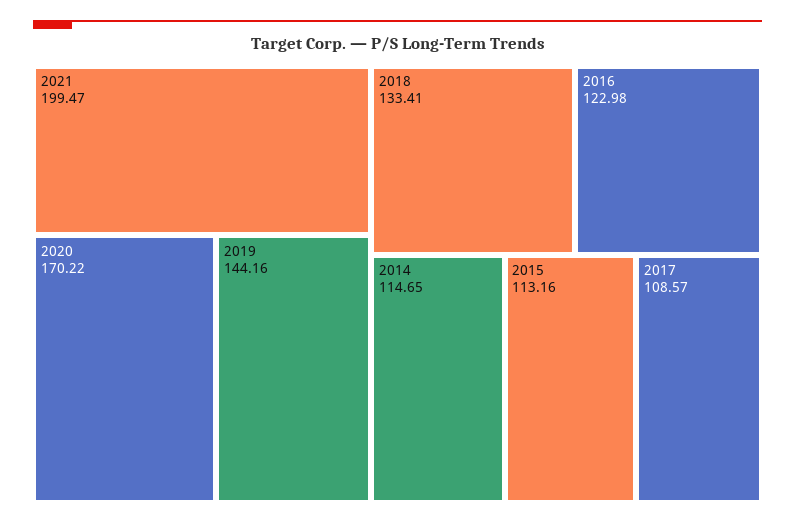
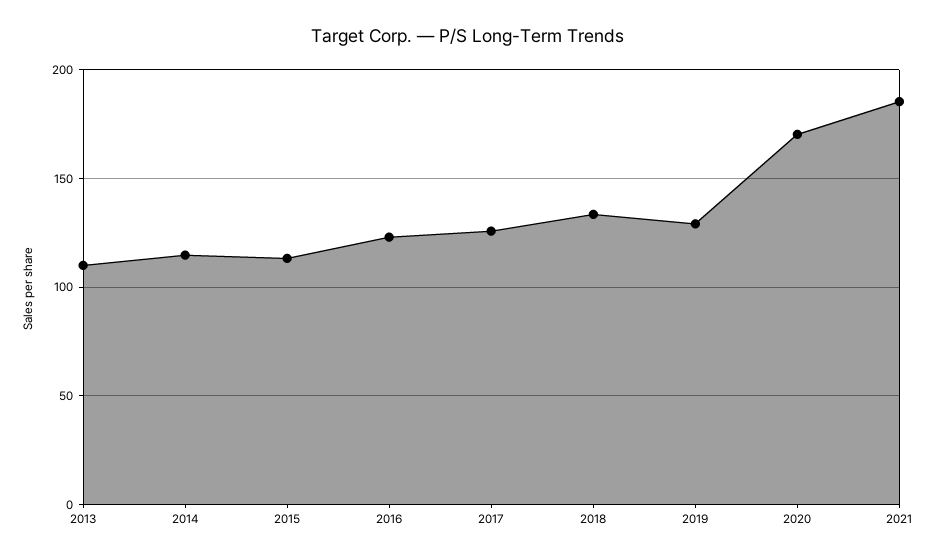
2021: 199.47 -> 185
2019: 144.16 -> 130
2017: 108.57 -> 125
2013: none -> 110

